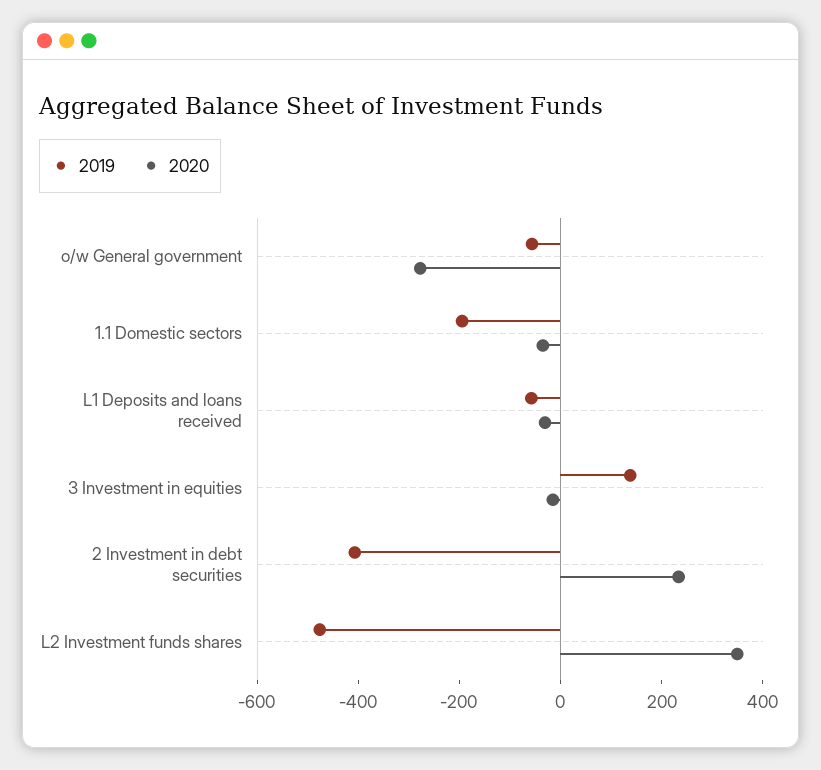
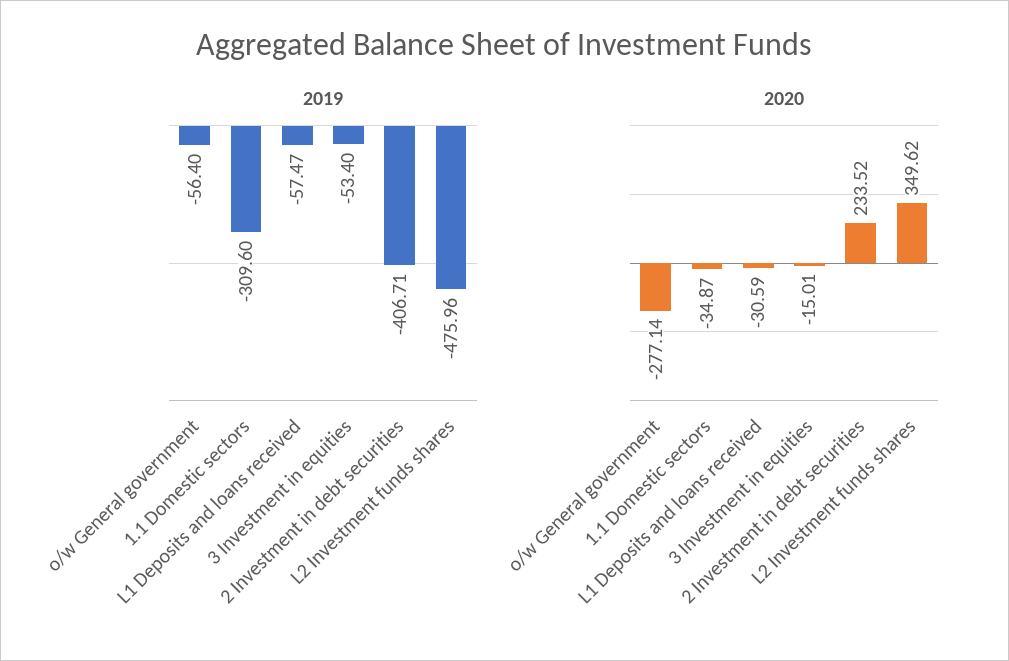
2019, 1.1 Domestic sectors: -200 -> -309.6
2019, 3 Investment in equities: 150 -> -53.4

